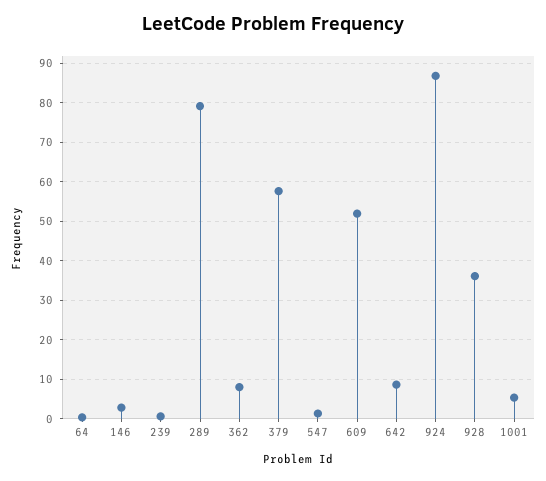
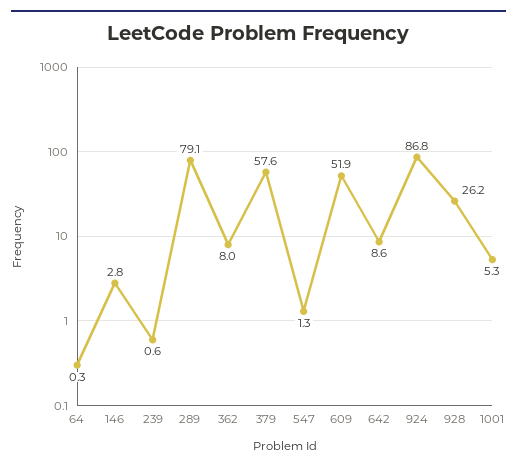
928: 36 -> 26.2

